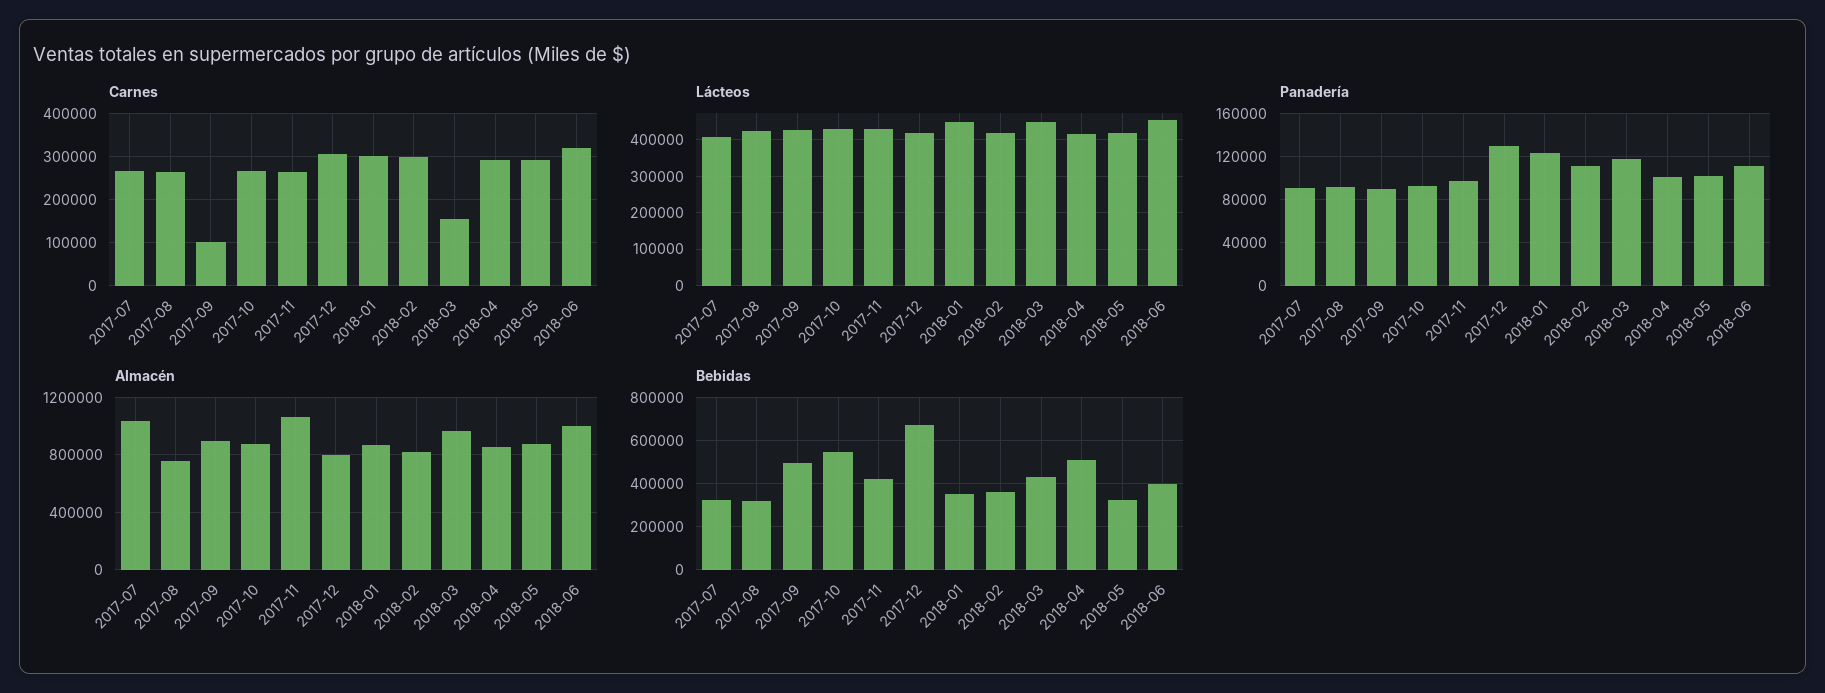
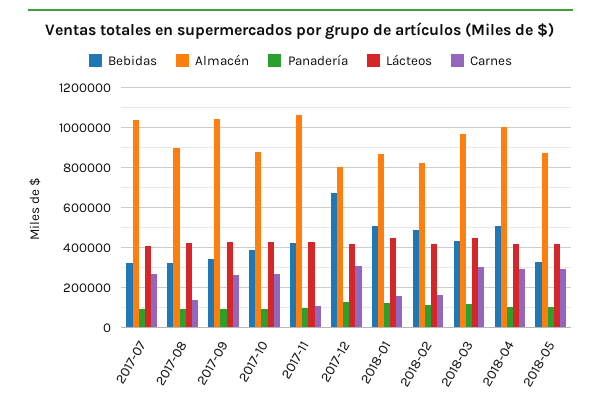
Carnes, 2017-08: 260000 -> 150000
Carnes, 2017-09: 100000 -> 250000
Carnes, 2017-11: 260000 -> 100000
Carnes, 2018-01: 300000 -> 150000
Carnes, 2018-02: 300000 -> 150000
Carnes, 2018-03: 160000 -> 300000
Carnes, 2018-06: 320000 -> none
Lácteos, 2018-06: 460000 -> none
Panadería, 2018-06: 110000 -> none
Almacén, 2017-08: 750000 -> 900000
Almacén, 2017-09: 900000 -> 1050000
Almacén, 2018-04: 850000 -> 1000000
Almacén, 2018-06: 1000000 -> none
Bebidas, 2017-09: 500000 -> 350000
Bebidas, 2017-10: 550000 -> 400000
Bebidas, 2018-01: 350000 -> 500000
Bebidas, 2018-02: 350000 -> 500000
Bebidas, 2018-06: 400000 -> none

